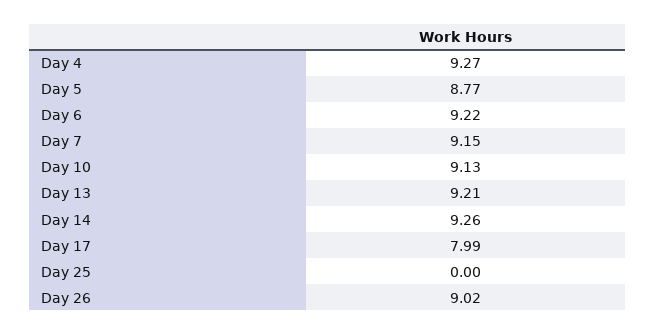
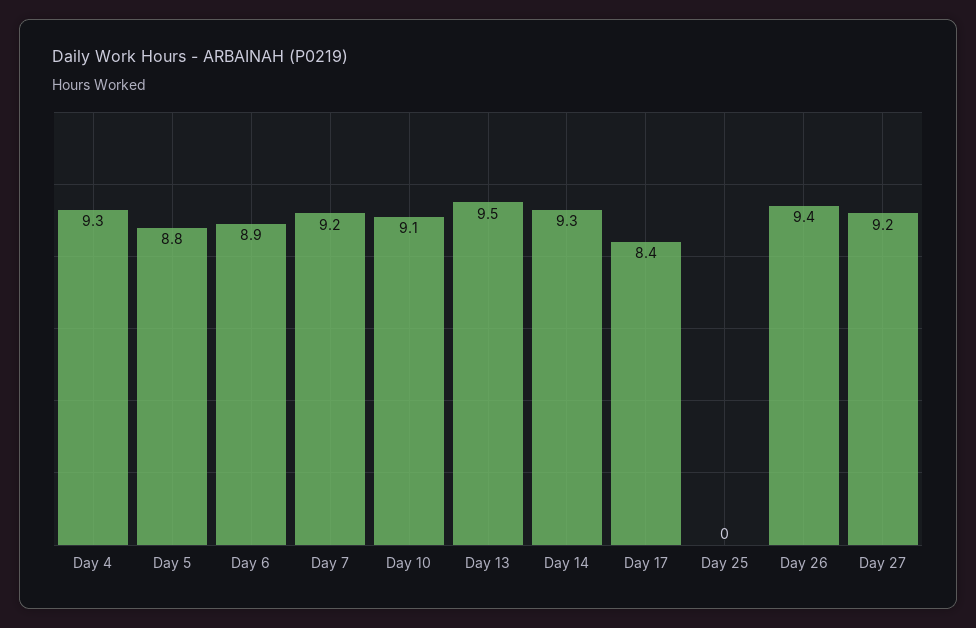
Day 6: 9.22 -> 8.9
Day 13: 9.21 -> 9.5
Day 17: 7.99 -> 8.4
Day 26: 9.02 -> 9.4
Day 27: none -> 9.2

